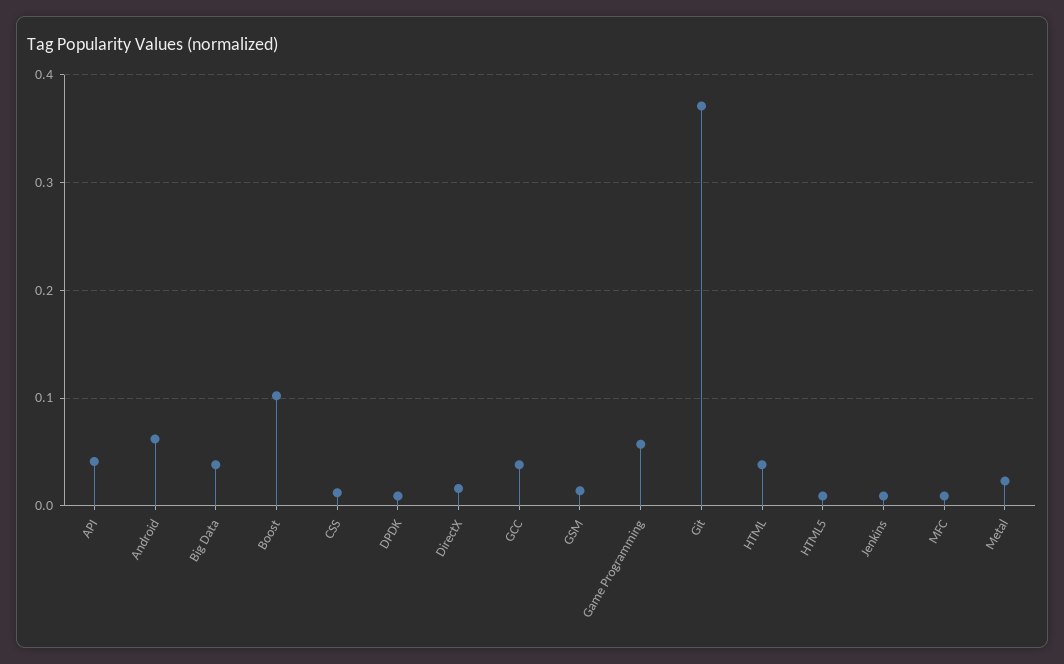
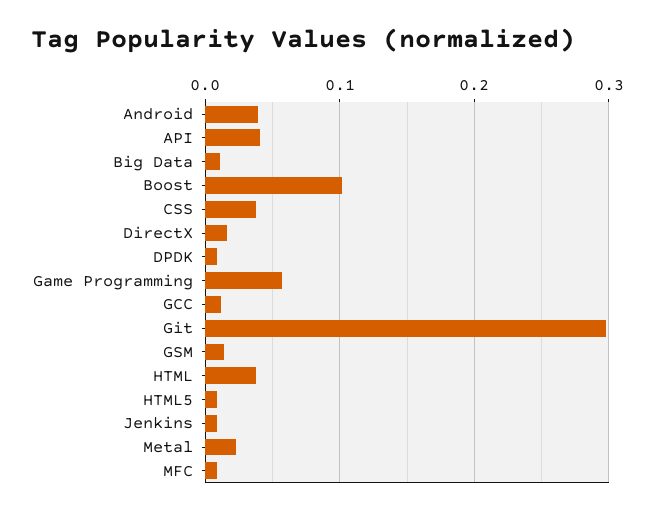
Android: 0.06 -> 0.04
Big Data: 0.04 -> 0.01
CSS: 0.01 -> 0.04
GCC: 0.04 -> 0.01
Git: 0.37 -> 0.3

